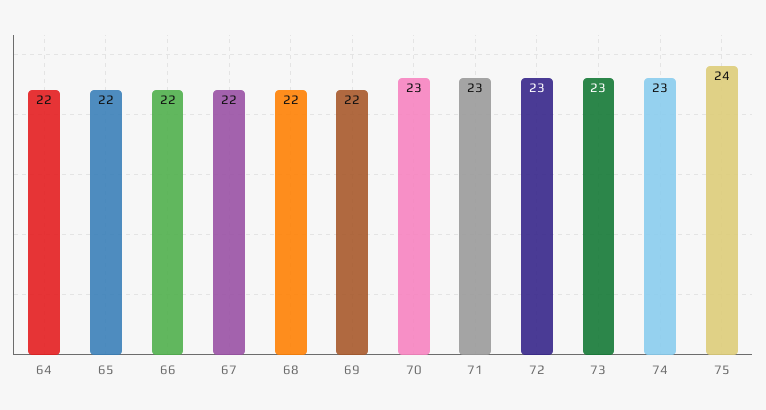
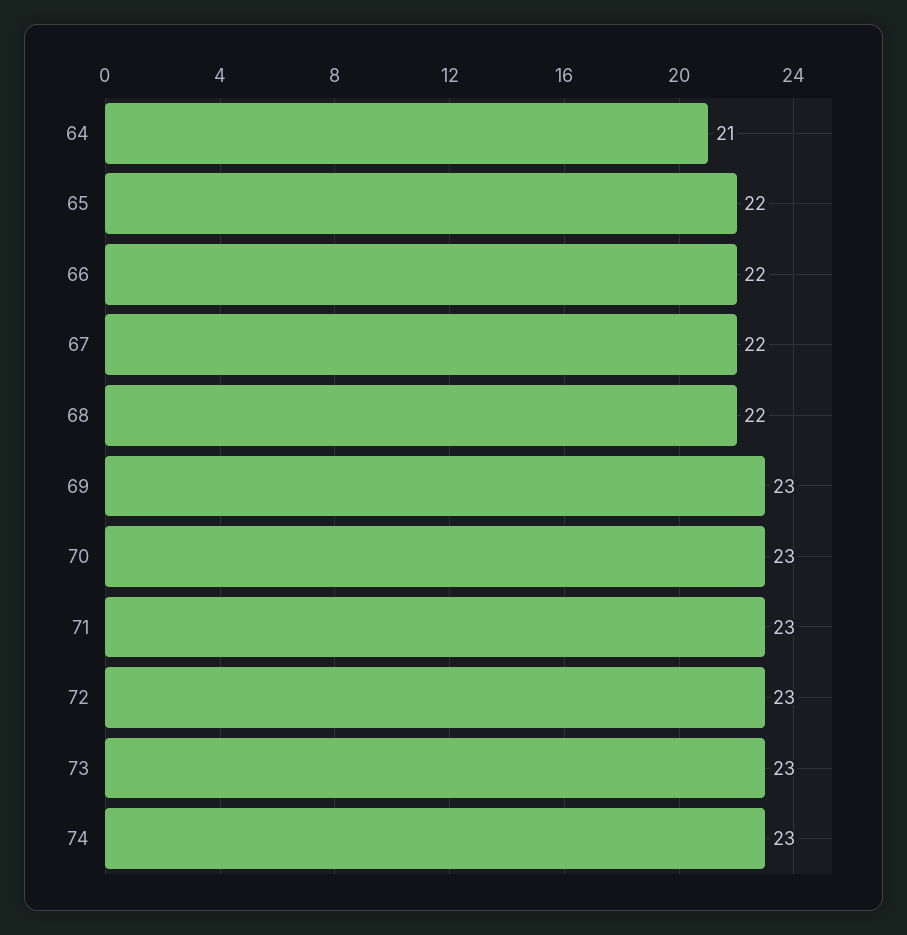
64: 22 -> 21
69: 22 -> 23
75: 24 -> none

